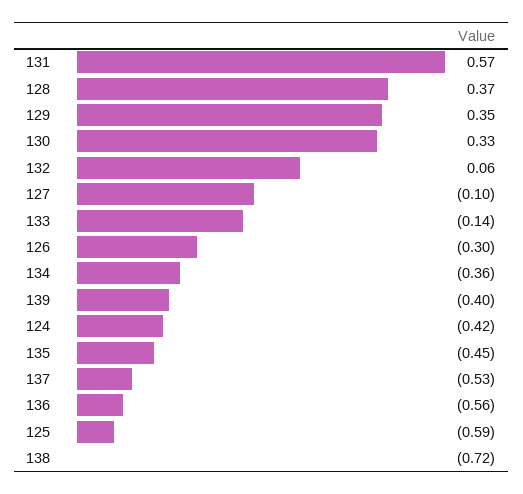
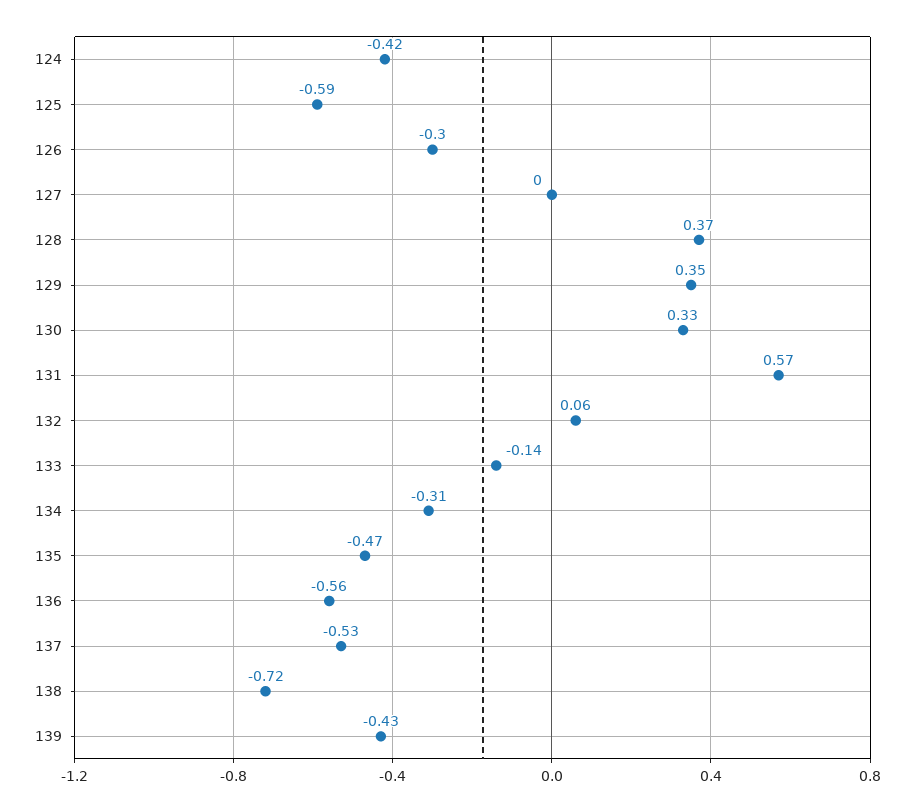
127: -0.1 -> 0
134: -0.36 -> -0.31
139: -0.4 -> -0.43
135: -0.45 -> -0.47

